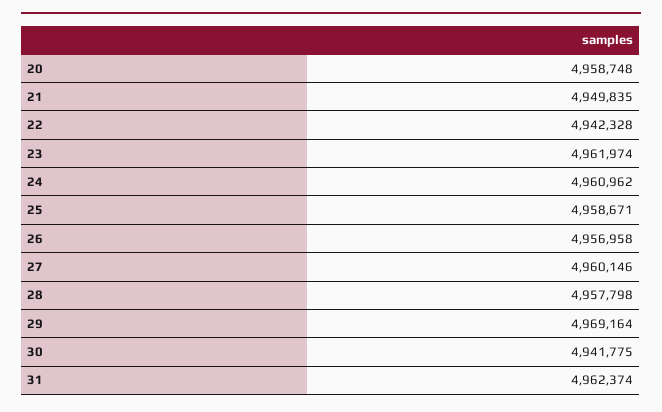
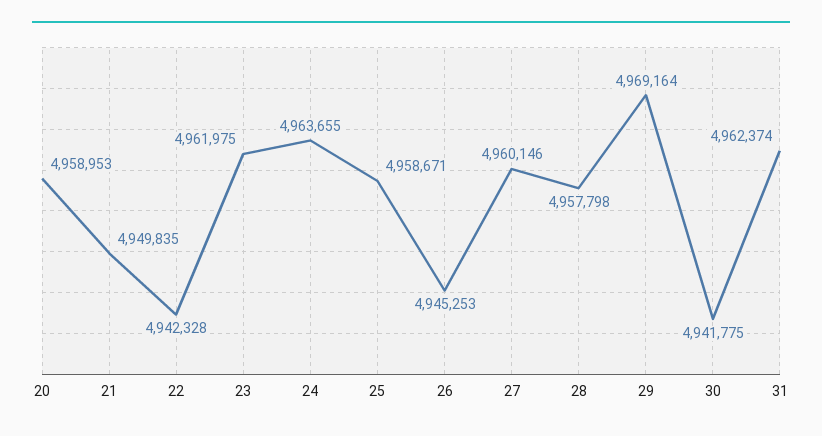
20: 4958748 -> 4958953
23: 4961974 -> 4961975
24: 4960962 -> 4963655
26: 4956958 -> 4945253

